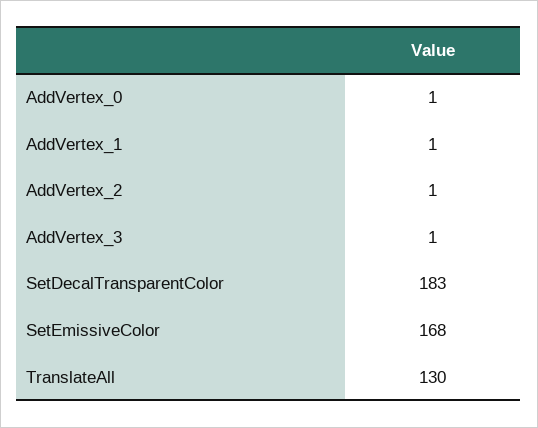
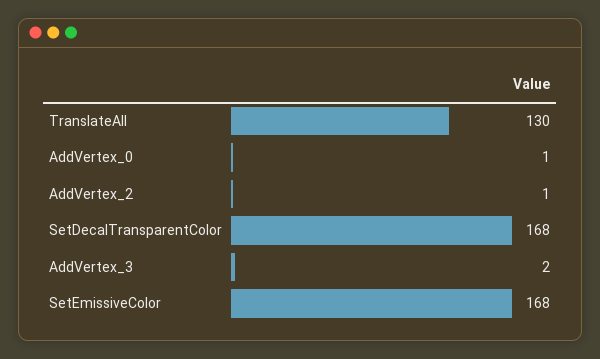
AddVertex_1: 1 -> none
AddVertex_3: 1 -> 2
SetDecalTransparentColor: 183 -> 168

